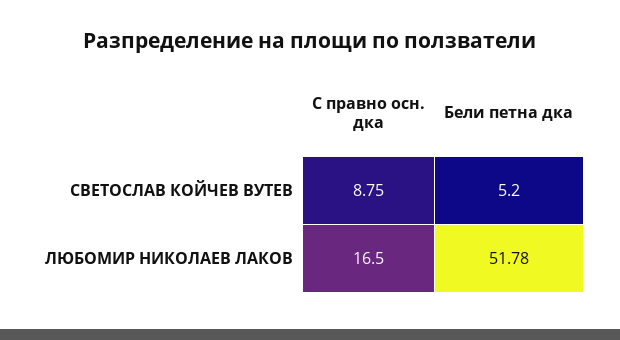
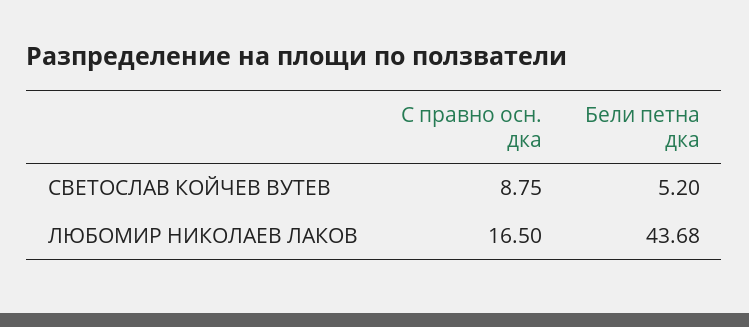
Бели петна дка, ЛЮБОМИР НИКОЛАЕВ ЛАКОВ: 51.78 -> 43.68

